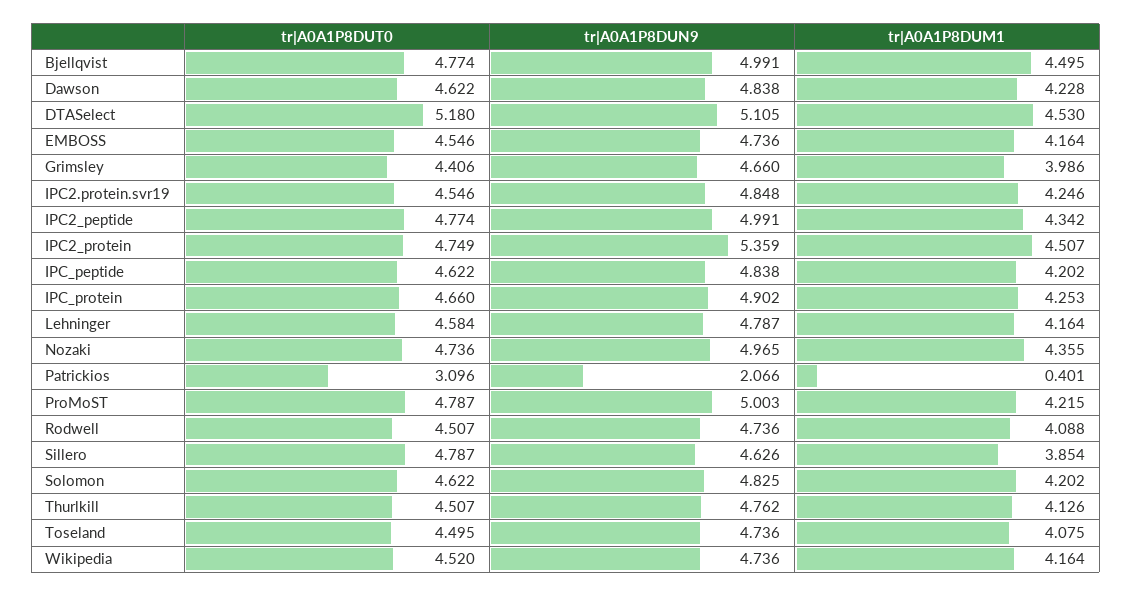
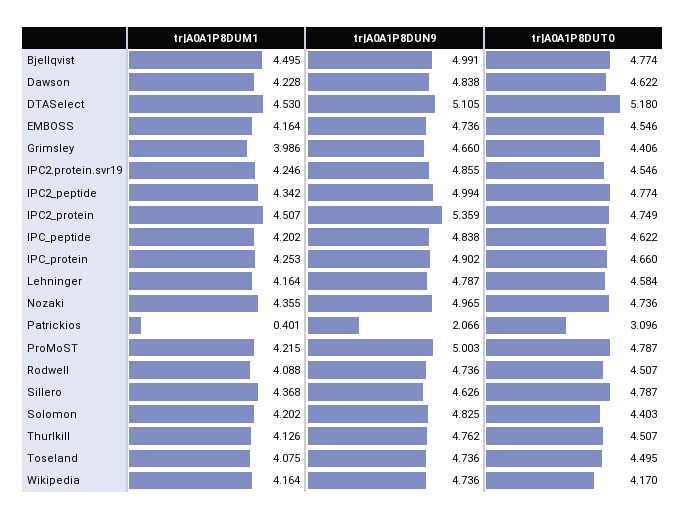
tr|A0A1P8DUN9, IPC2.protein.svr19: 4.848 -> 4.855
tr|A0A1P8DUN9, IPC2_peptide: 4.991 -> 4.994
tr|A0A1P8DUM1, Sillero: 3.854 -> 4.368
tr|A0A1P8DUT0, Solomon: 4.622 -> 4.403
tr|A0A1P8DUT0, Wikipedia: 4.52 -> 4.17

